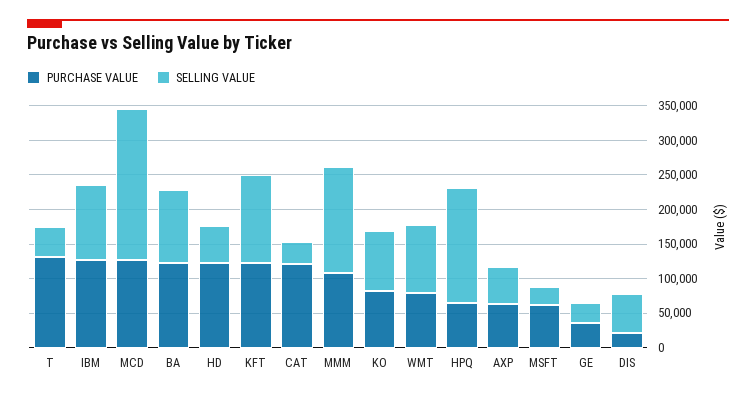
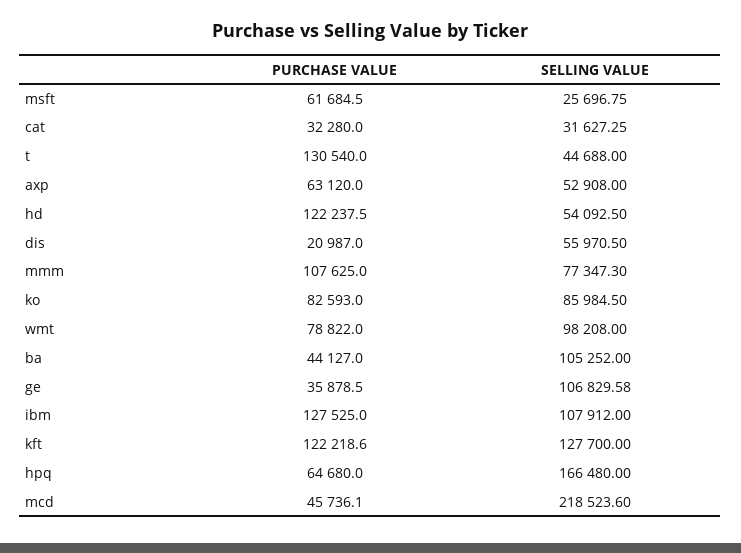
PURCHASE VALUE, MCD: 125000 -> 45736.1
PURCHASE VALUE, BA: 125000 -> 44127
PURCHASE VALUE, CAT: 125000 -> 32280
SELLING VALUE, MMM: 150000 -> 77347.3
SELLING VALUE, GE: 25000 -> 106829.58

